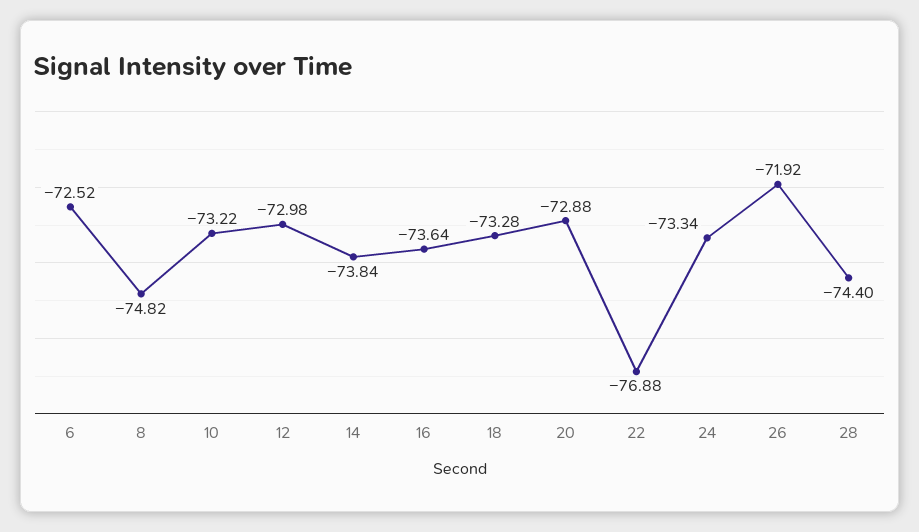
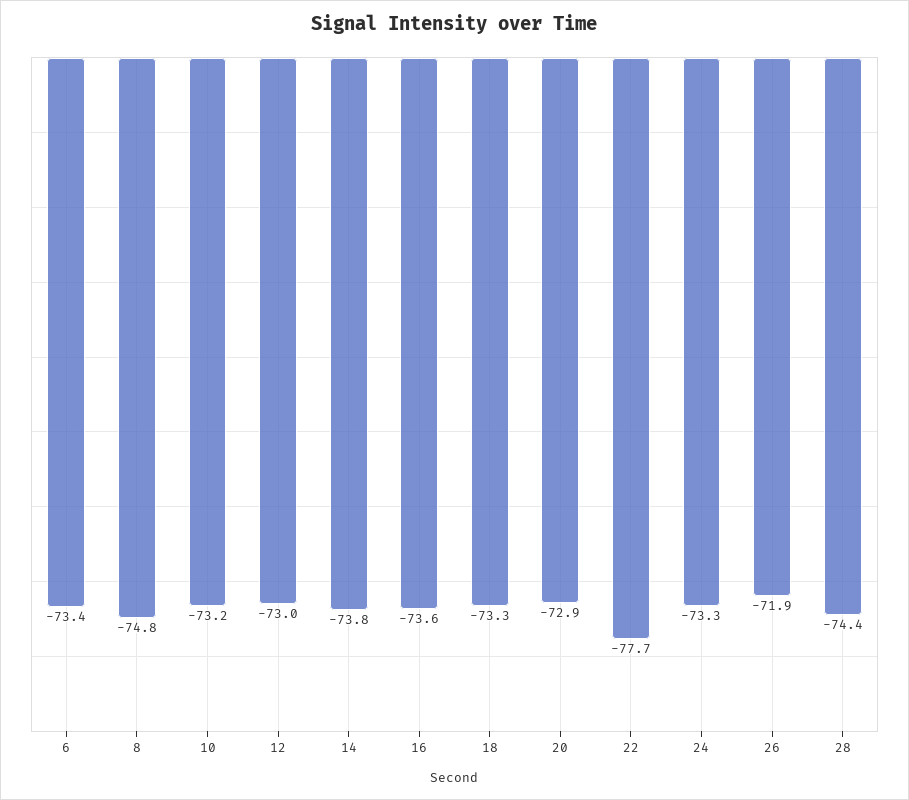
6: -72.52 -> -73.4
22: -76.88 -> -77.7

